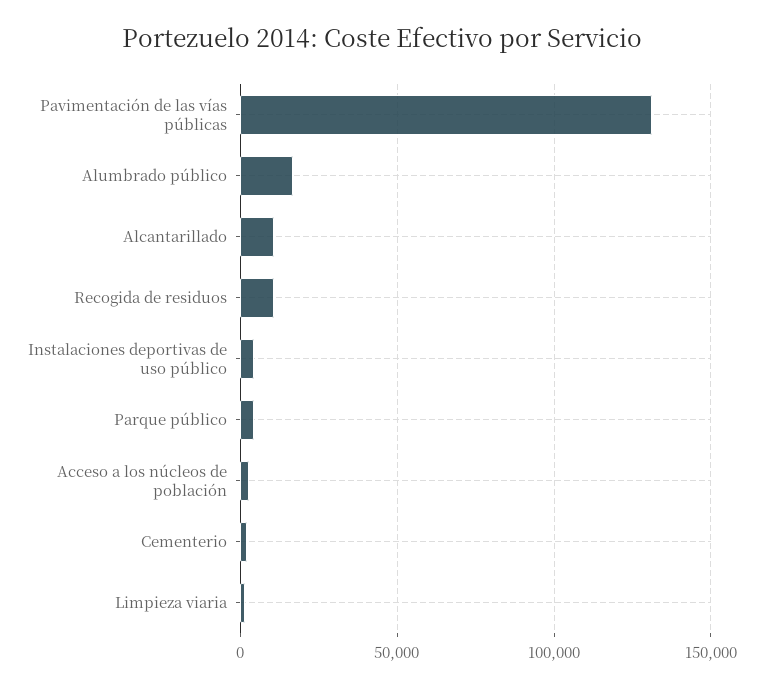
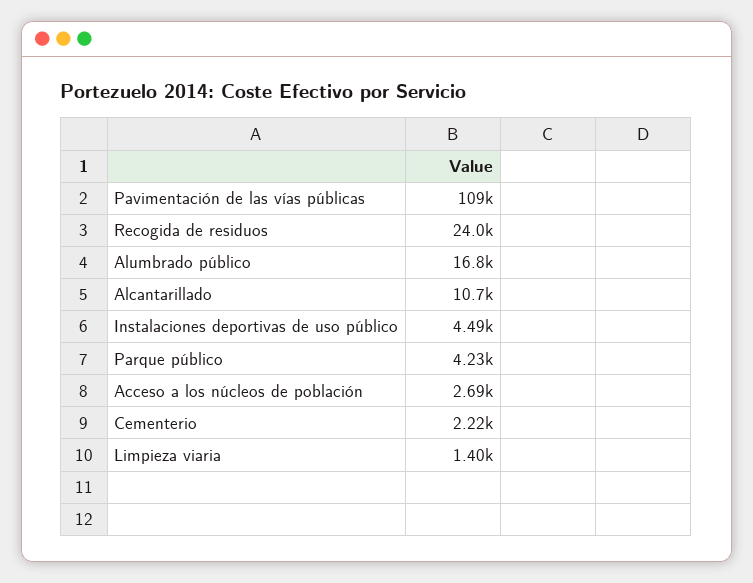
Pavimentación de las vías públicas: 130000 -> 109000
Recogida de residuos: 10000 -> 24000

